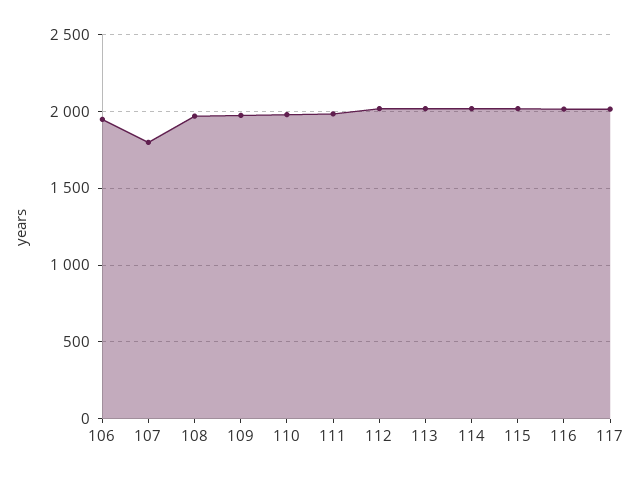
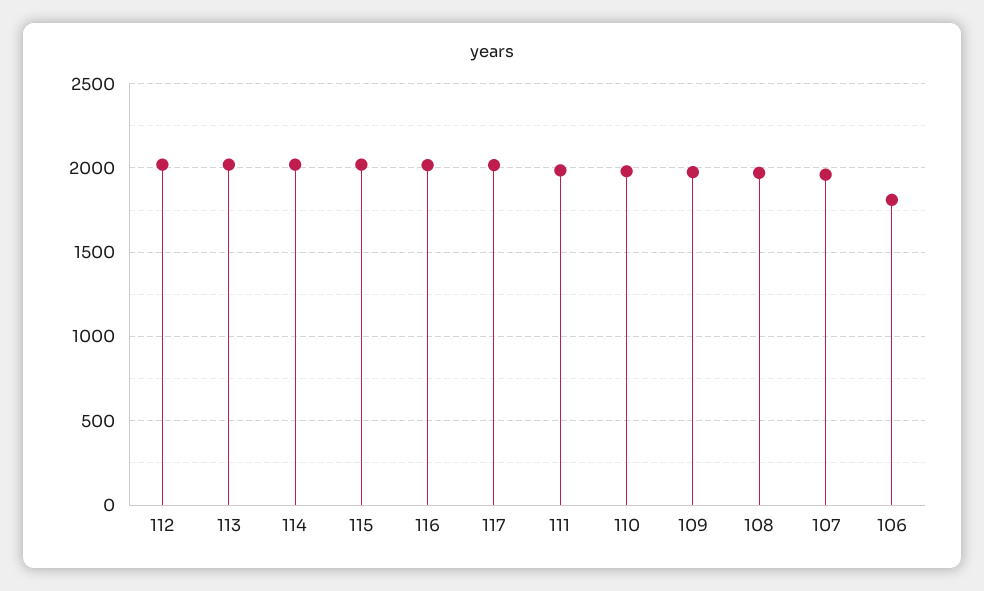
106: 1950 -> 1800
107: 1800 -> 1950

